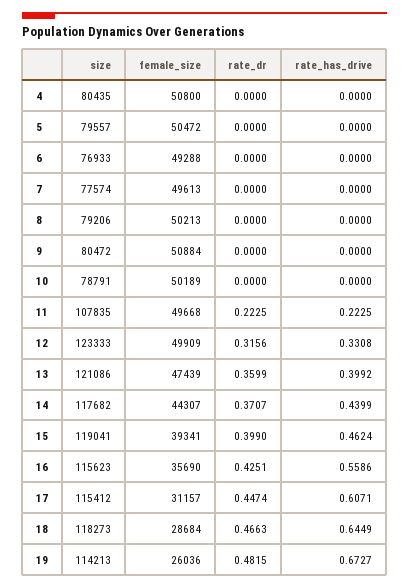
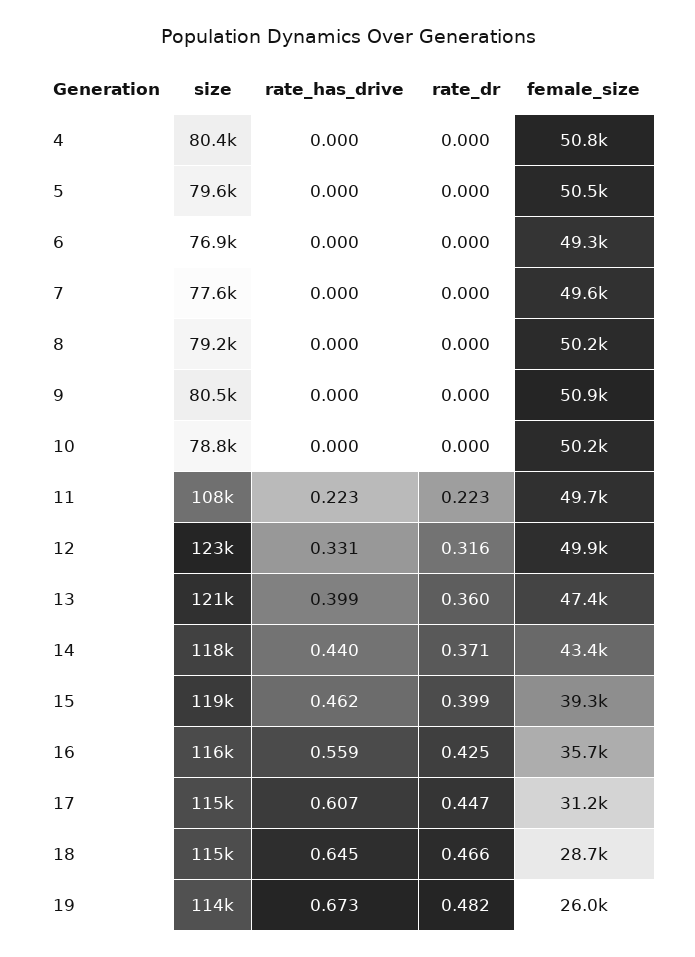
female_size, 14: 44307 -> 43400
size, 18: 118273 -> 115000

